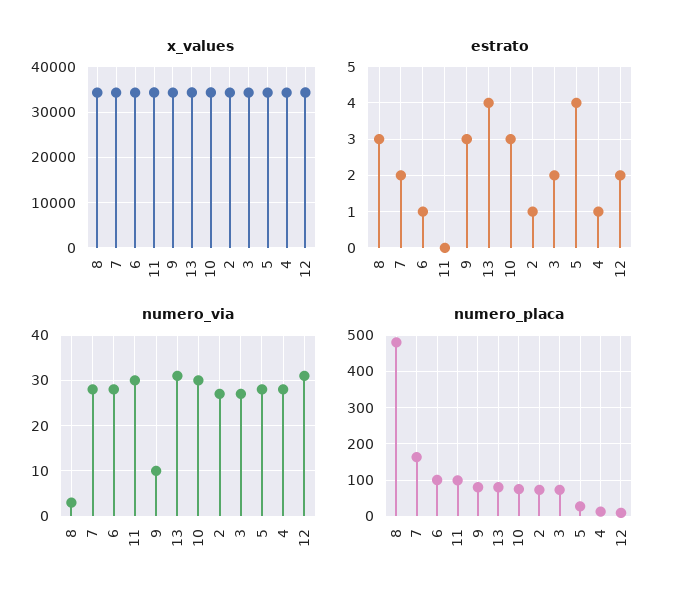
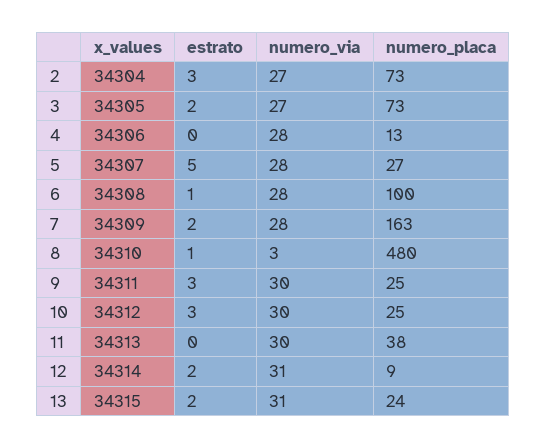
estrato, 8: 3 -> 1
estrato, 13: 4 -> 2
estrato, 2: 1 -> 3
estrato, 5: 4 -> 5
estrato, 4: 1 -> 0
numero_via, 9: 10 -> 30
numero_placa, 11: 100 -> 38
numero_placa, 9: 80 -> 25
numero_placa, 13: 80 -> 24
numero_placa, 10: 80 -> 25

